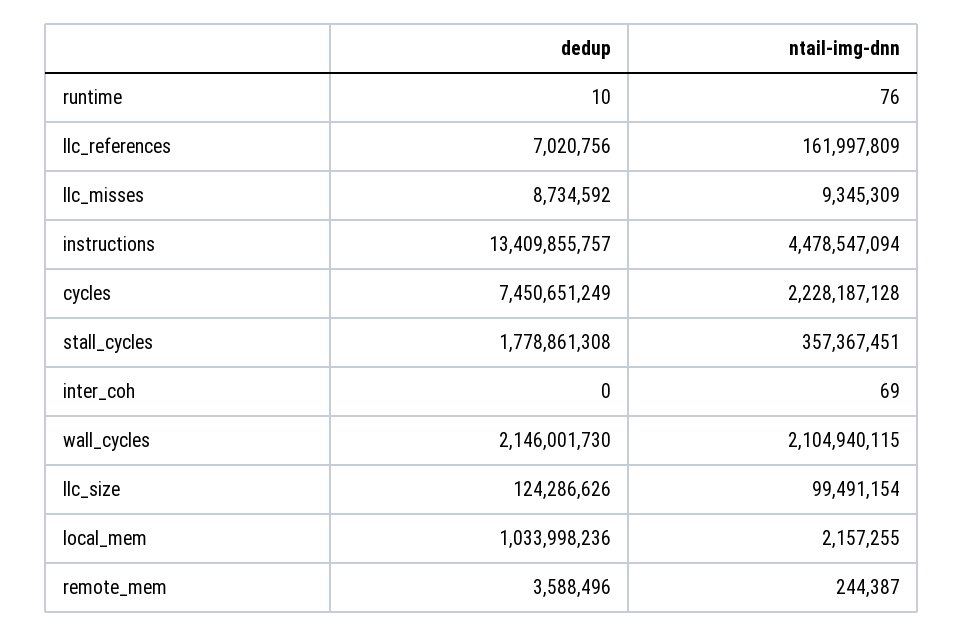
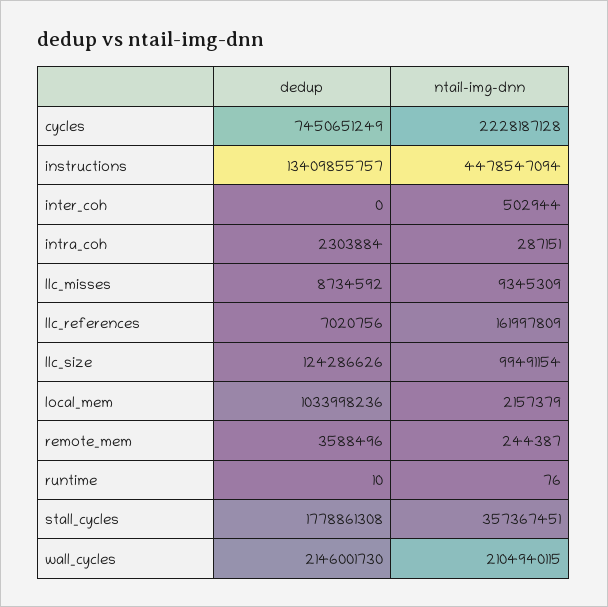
ntail-img-dnn, inter_coh: 69 -> 502944
ntail-img-dnn, local_mem: 2157255 -> 2157379
dedup, intra_coh: none -> 2303884
ntail-img-dnn, intra_coh: none -> 287151

